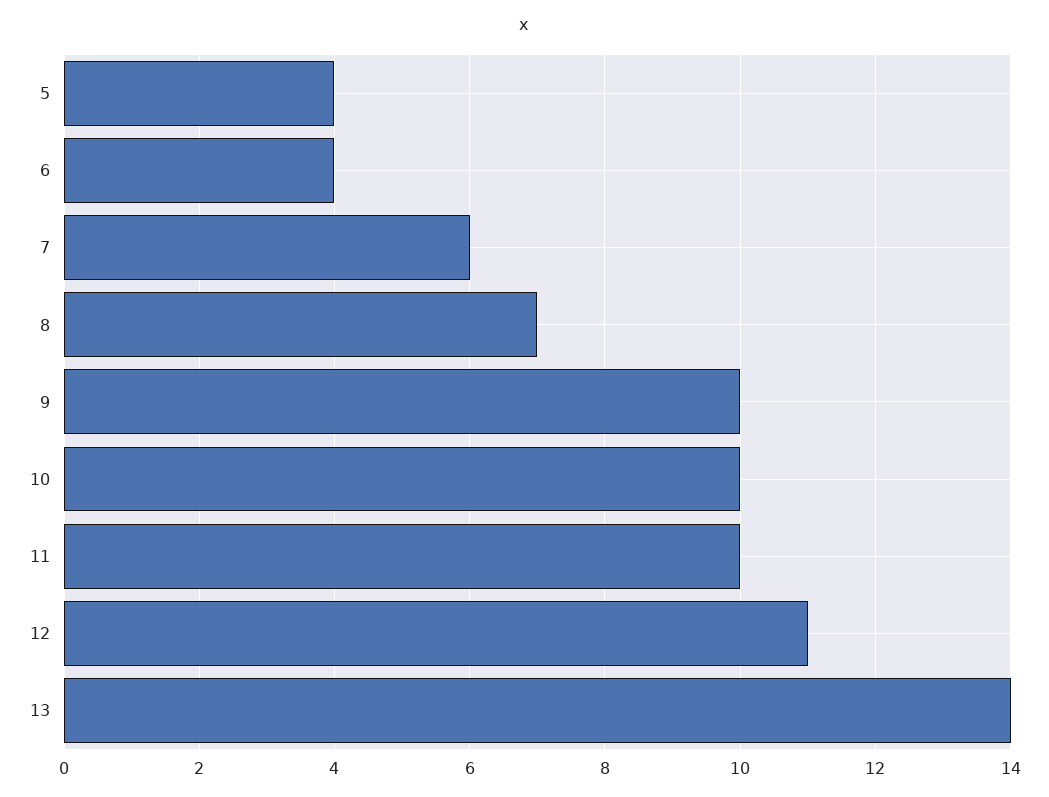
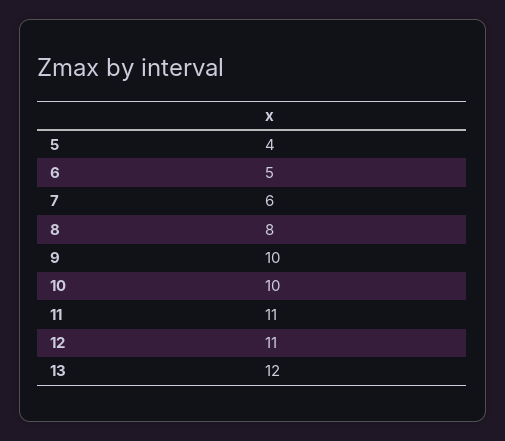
6: 4 -> 5
8: 7 -> 8
11: 10 -> 11
13: 14 -> 12

